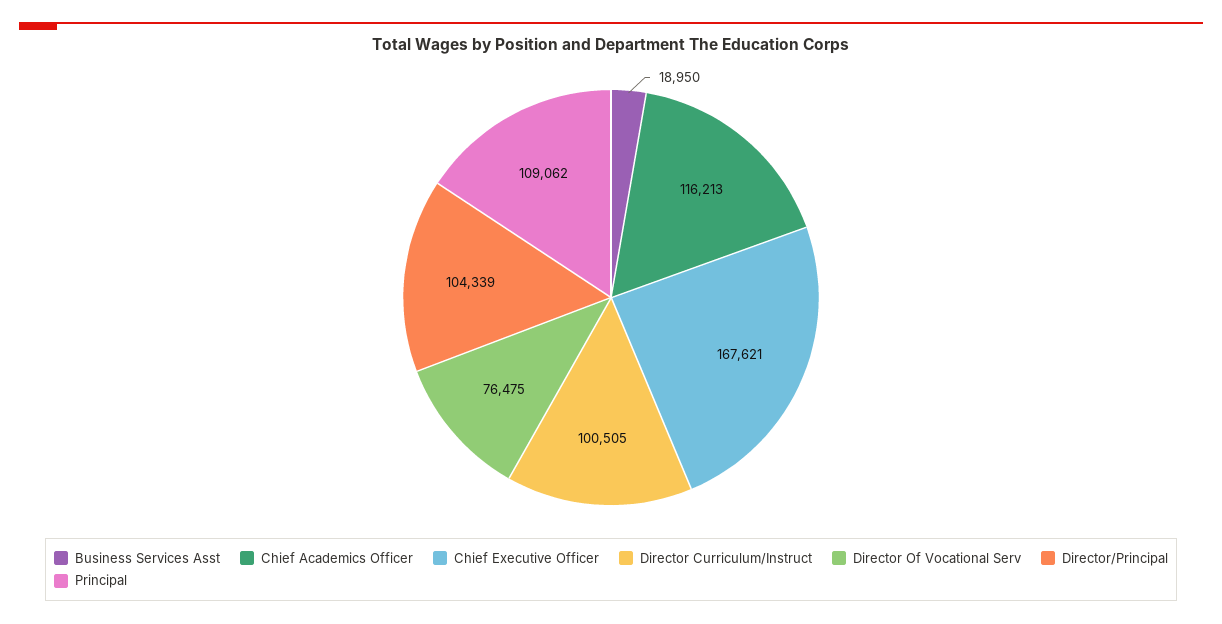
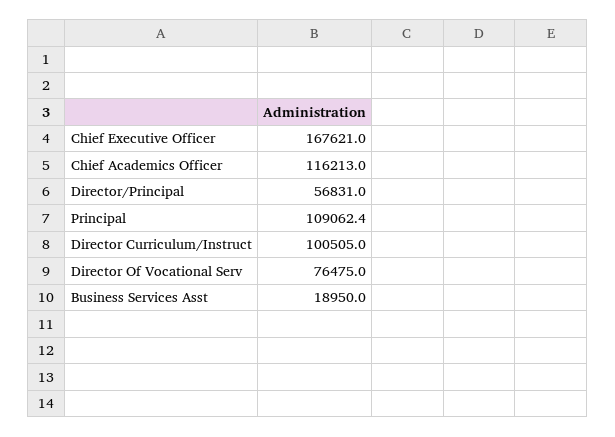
Director/Principal: 104339 -> 56831

